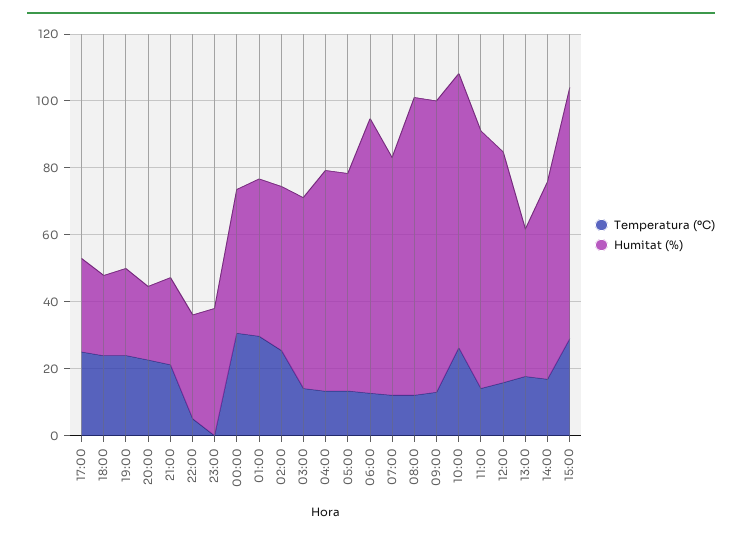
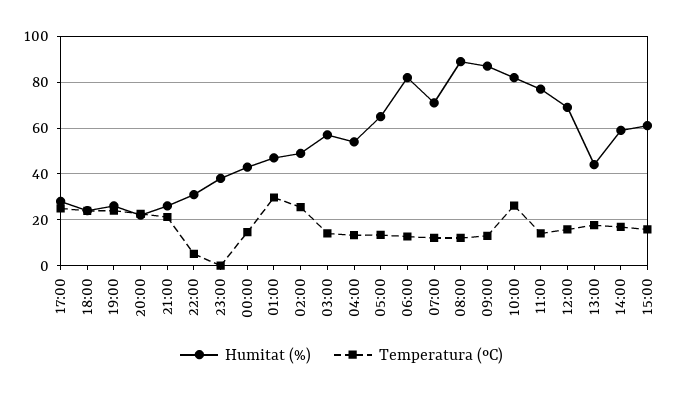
Temperatura (ºC), 00:00: 30 -> 15
Humitat (%), 04:00: 65 -> 55
Temperatura (ºC), 15:00: 30 -> 15
Humitat (%), 15:00: 75 -> 60

